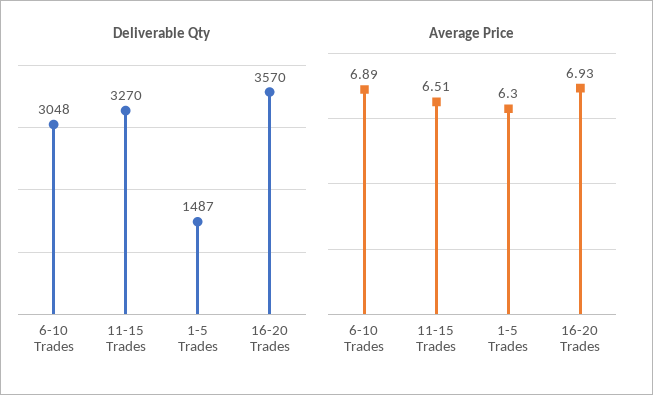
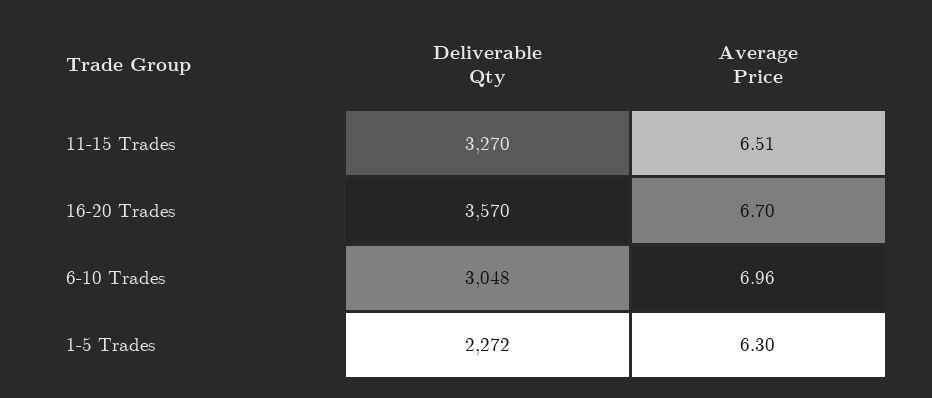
Deliverable Qty, 1-5 Trades: 1487 -> 2272
Average Price, 6-10 Trades: 6.89 -> 6.96
Average Price, 16-20 Trades: 6.93 -> 6.7

